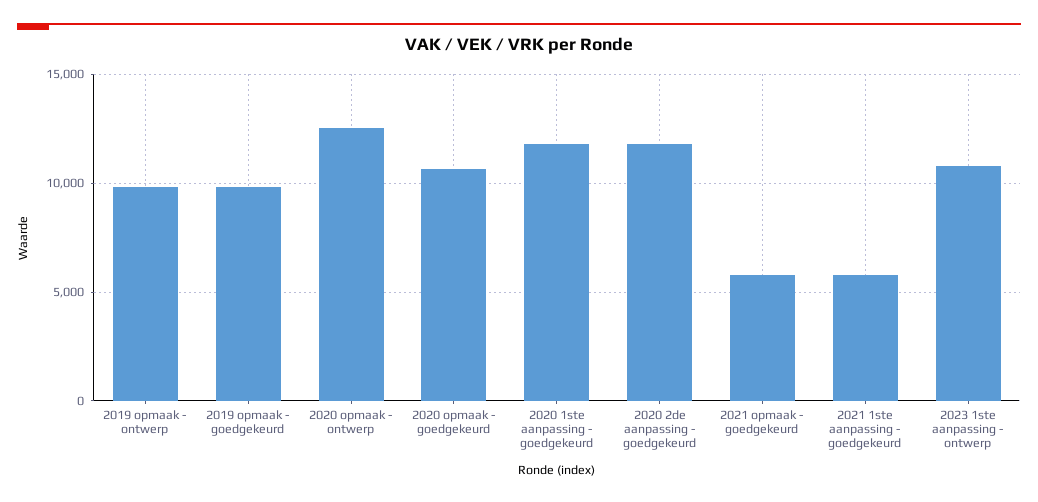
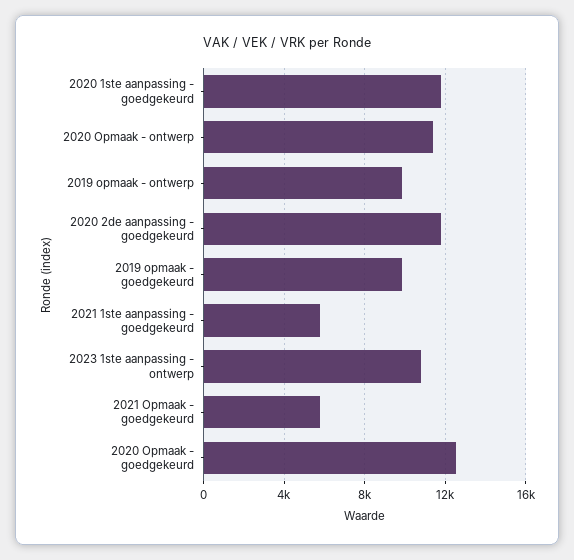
2020 opmaak - ontwerp: 12500 -> 11500
2020 opmaak - goedgekeurd: 10500 -> 12500

